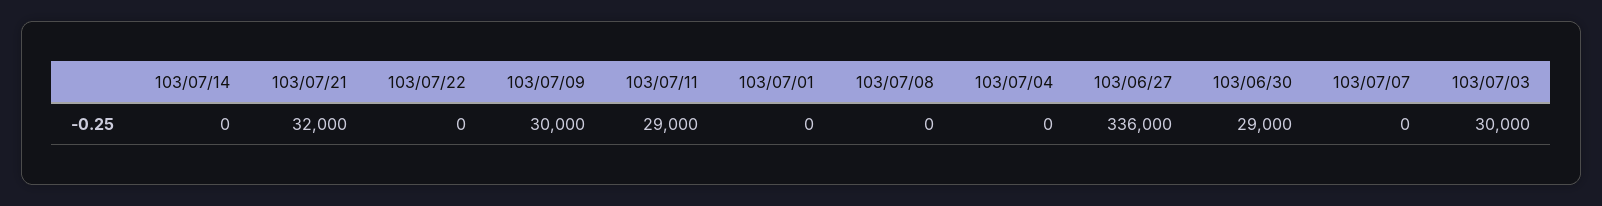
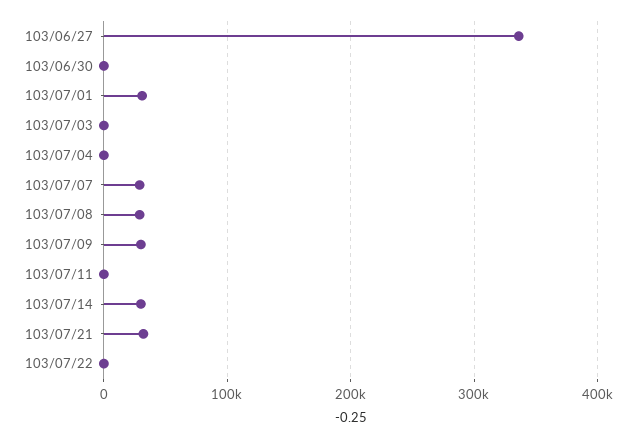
103/07/14: 0 -> 30000
103/07/11: 29000 -> 0
103/07/01: 0 -> 30000
103/07/08: 0 -> 30000
103/06/30: 29000 -> 0
103/07/07: 0 -> 30000
103/07/03: 30000 -> 0

